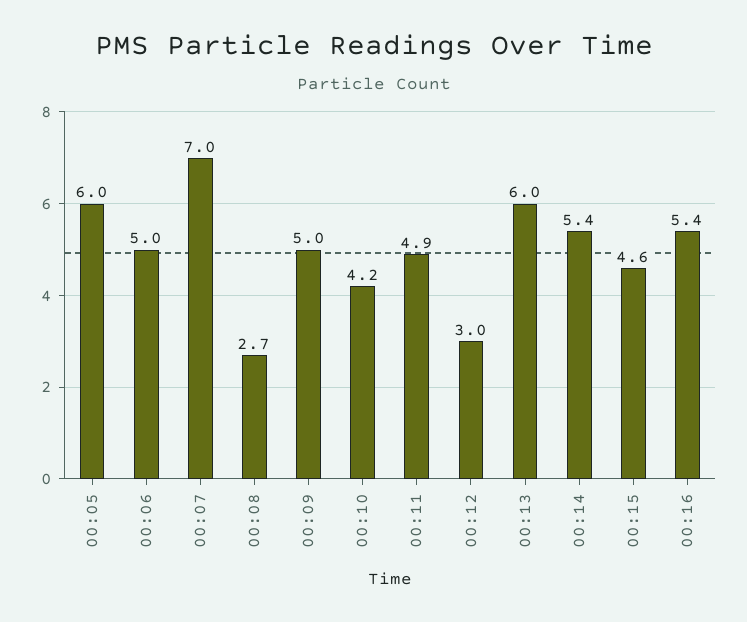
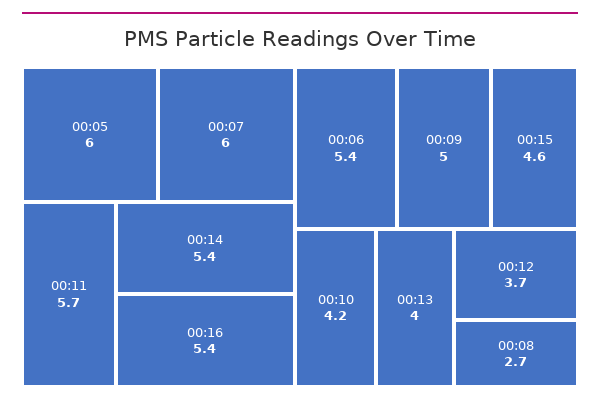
00:06: 5 -> 5.4
00:07: 7 -> 6
00:11: 4.9 -> 5.7
00:12: 3 -> 3.7
00:13: 6 -> 4

